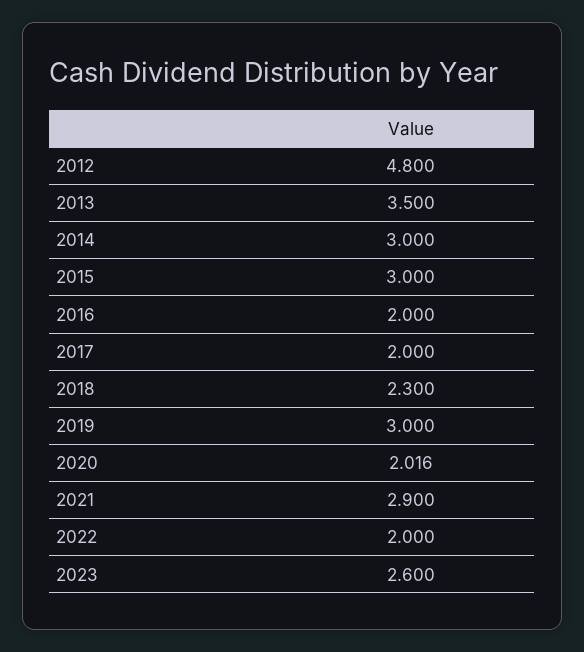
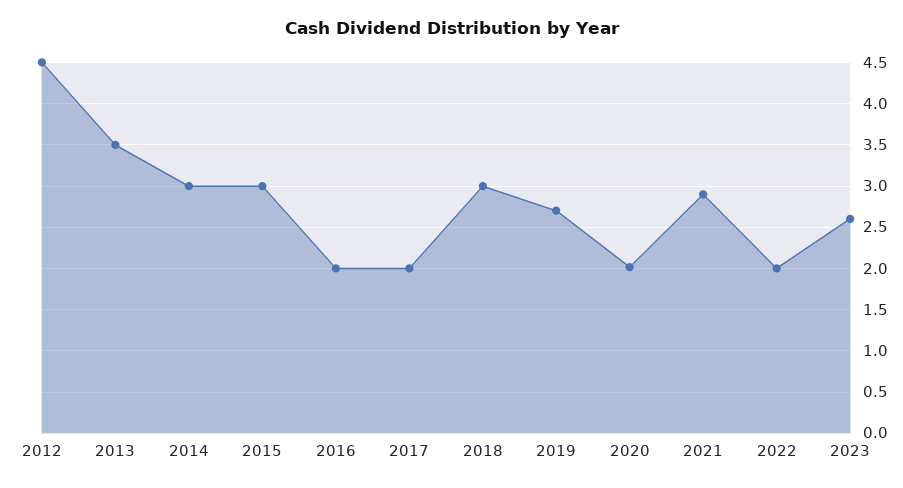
2012: 4.8 -> 4.5
2018: 2.3 -> 3
2019: 3 -> 2.7

